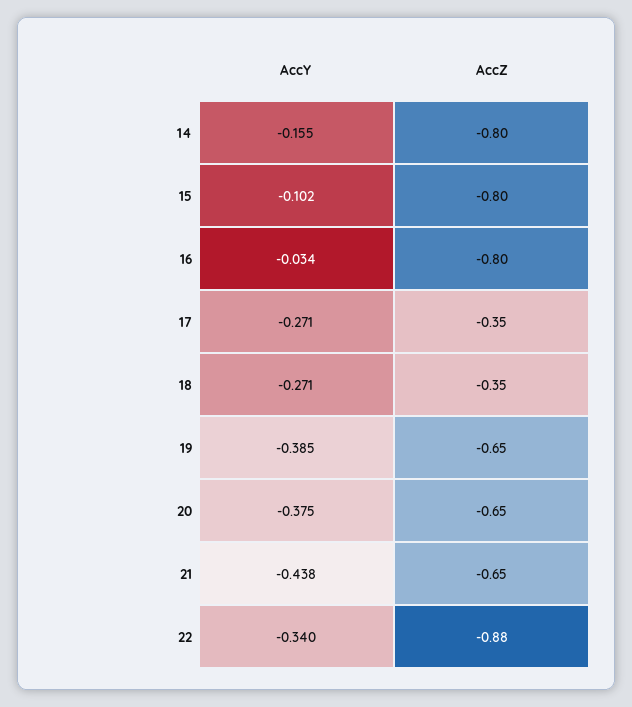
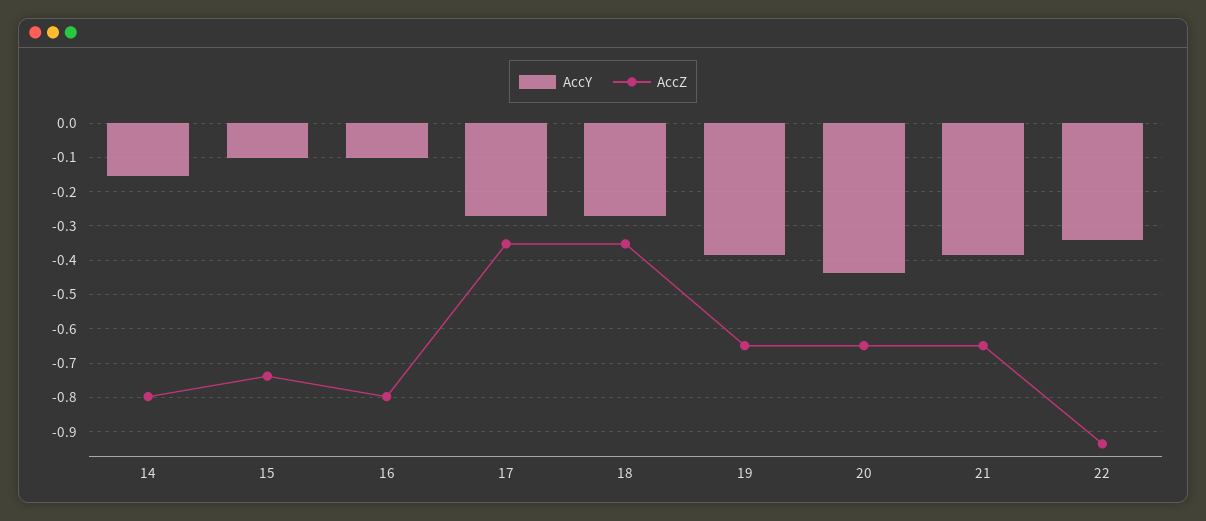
AccZ, 15: -0.8 -> -0.74
AccY, 16: -0.034 -> -0.1
AccY, 20: -0.375 -> -0.44
AccY, 21: -0.438 -> -0.38
AccZ, 22: -0.88 -> -0.94

